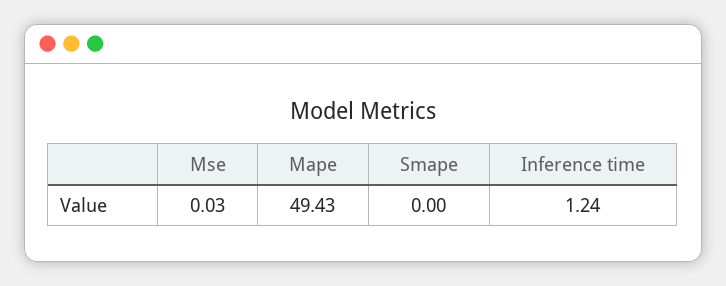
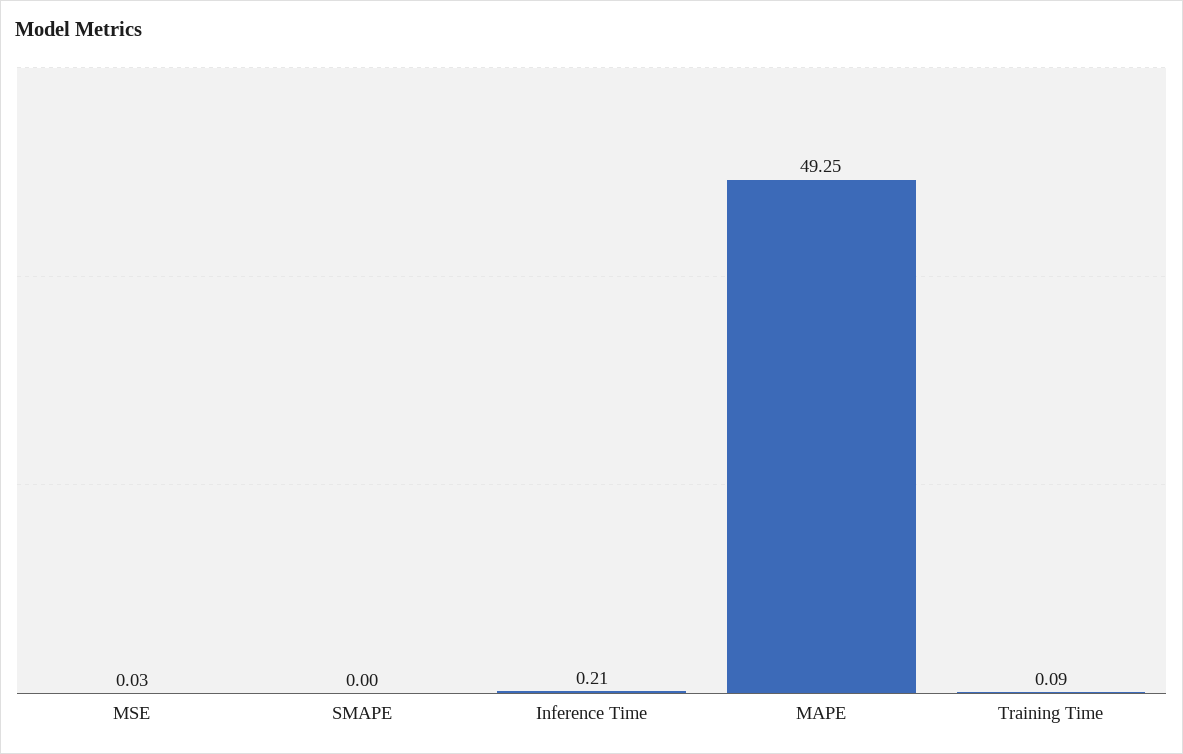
Mape: 49.43 -> 49.25
Inference time: 1.24 -> 0.21
Training Time: none -> 0.09

